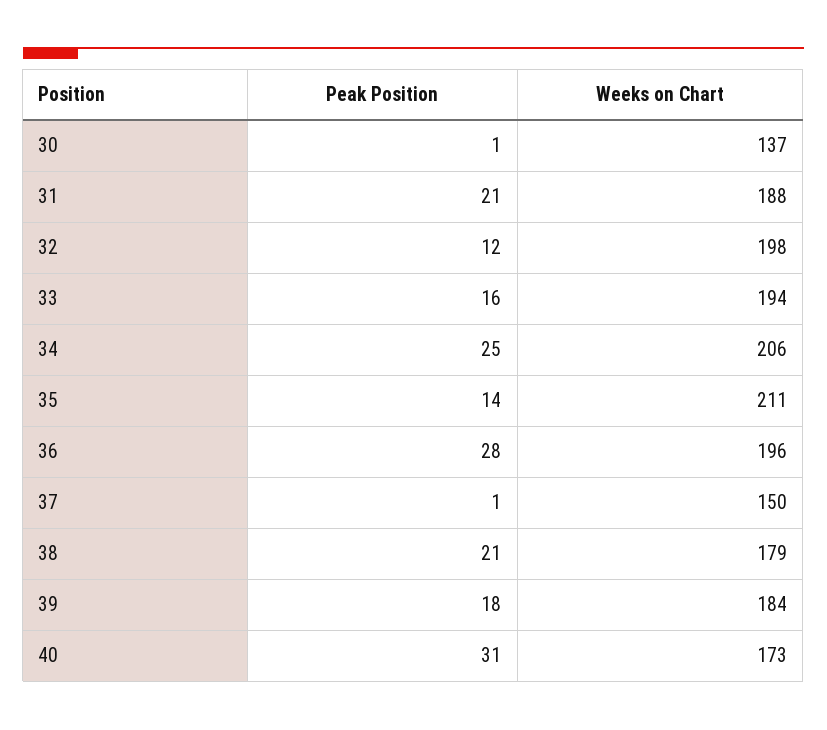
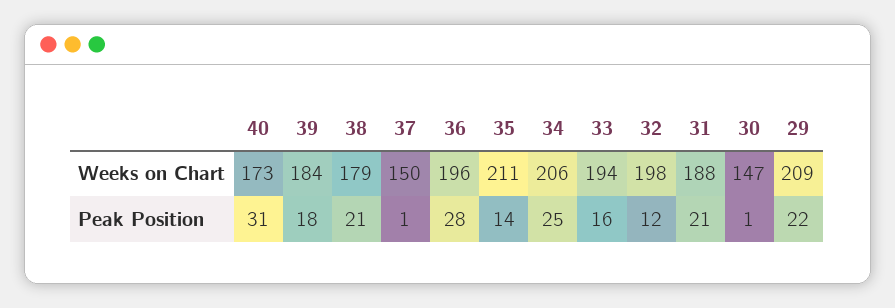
Weeks on Chart, 30: 137 -> 147
Weeks on Chart, 29: none -> 209
Peak Position, 29: none -> 22

